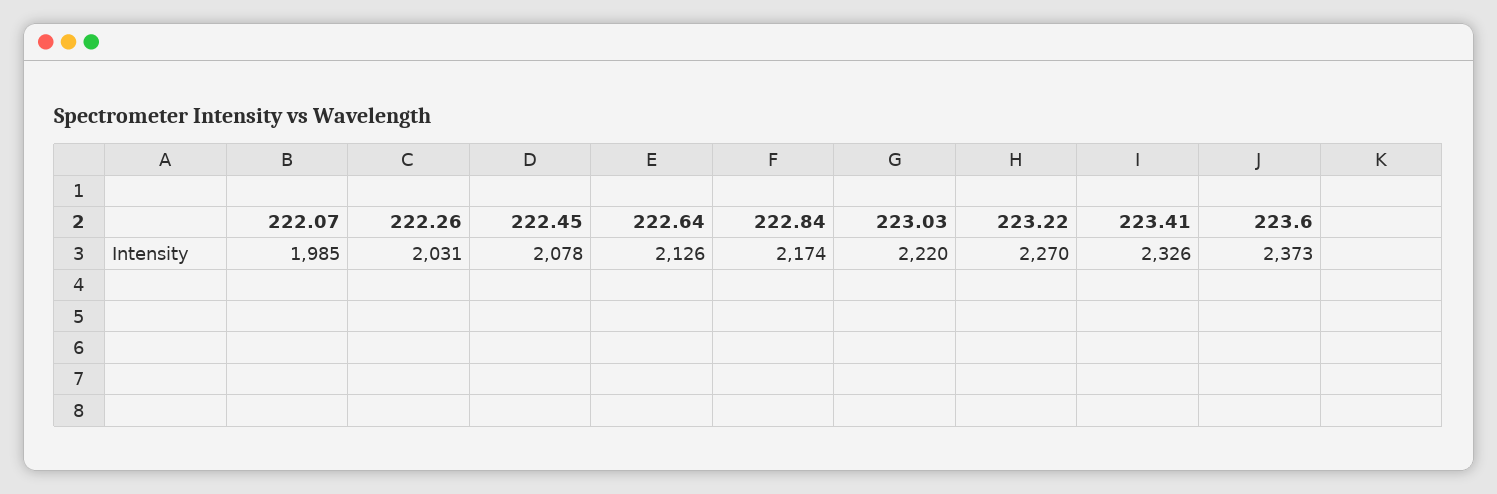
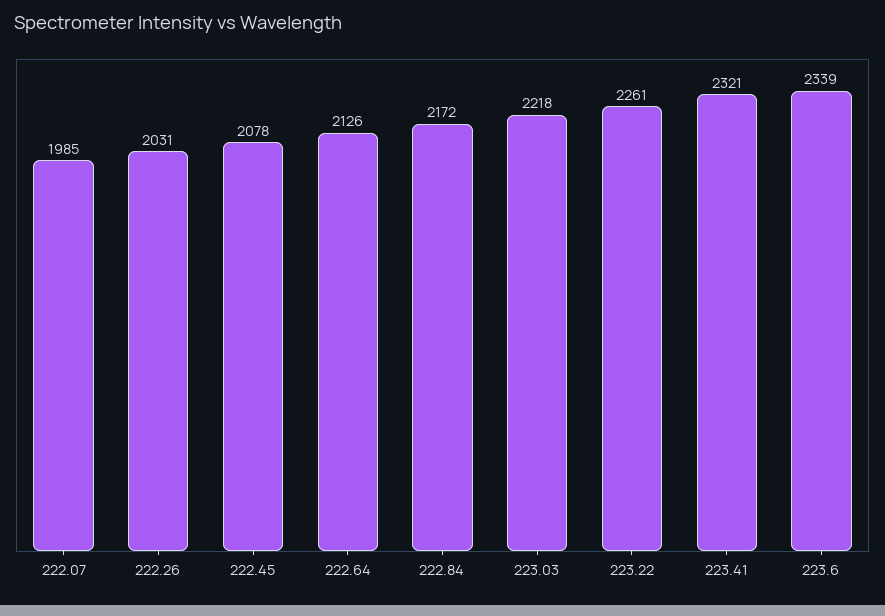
222.84: 2174 -> 2172
223.03: 2220 -> 2218
223.22: 2270 -> 2261
223.41: 2326 -> 2321
223.6: 2373 -> 2339

